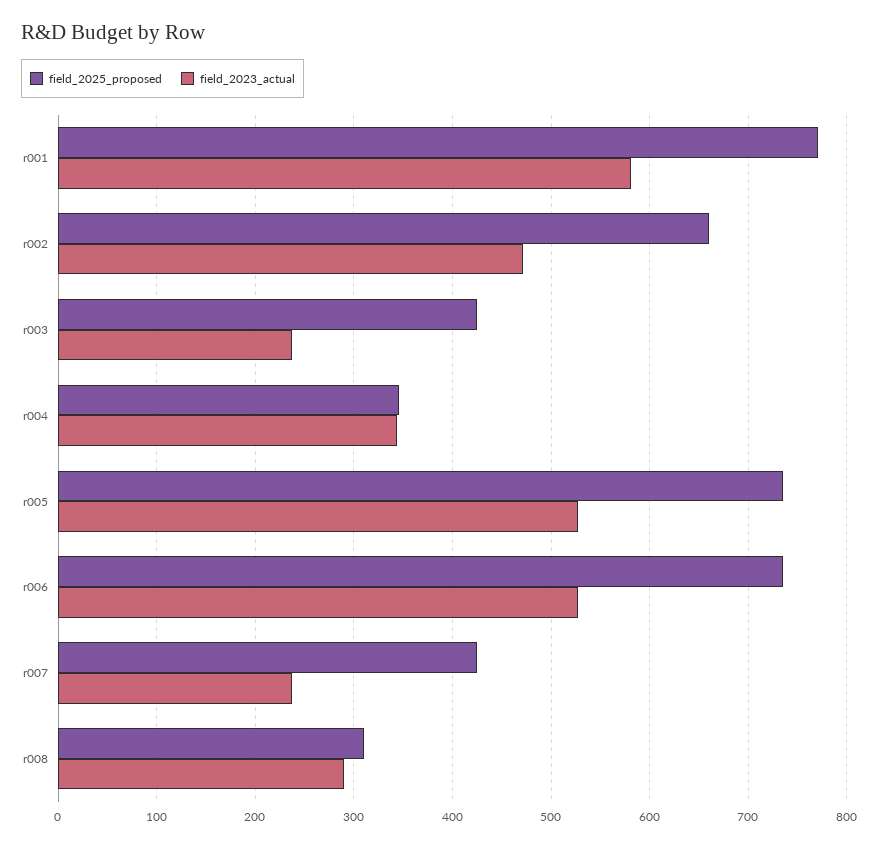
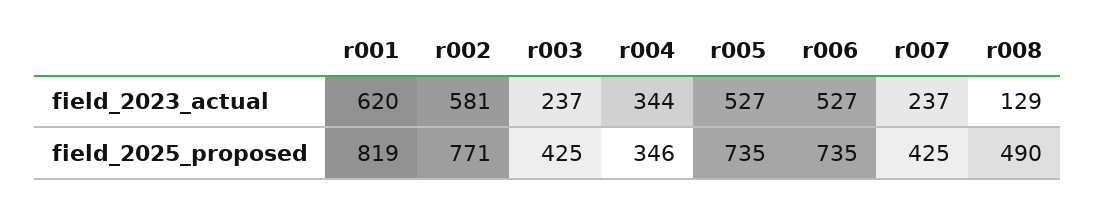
field_2025_proposed, r001: 770 -> 819
field_2023_actual, r001: 580 -> 620
field_2025_proposed, r002: 660 -> 771
field_2023_actual, r002: 470 -> 581
field_2025_proposed, r008: 310 -> 490
field_2023_actual, r008: 290 -> 129

